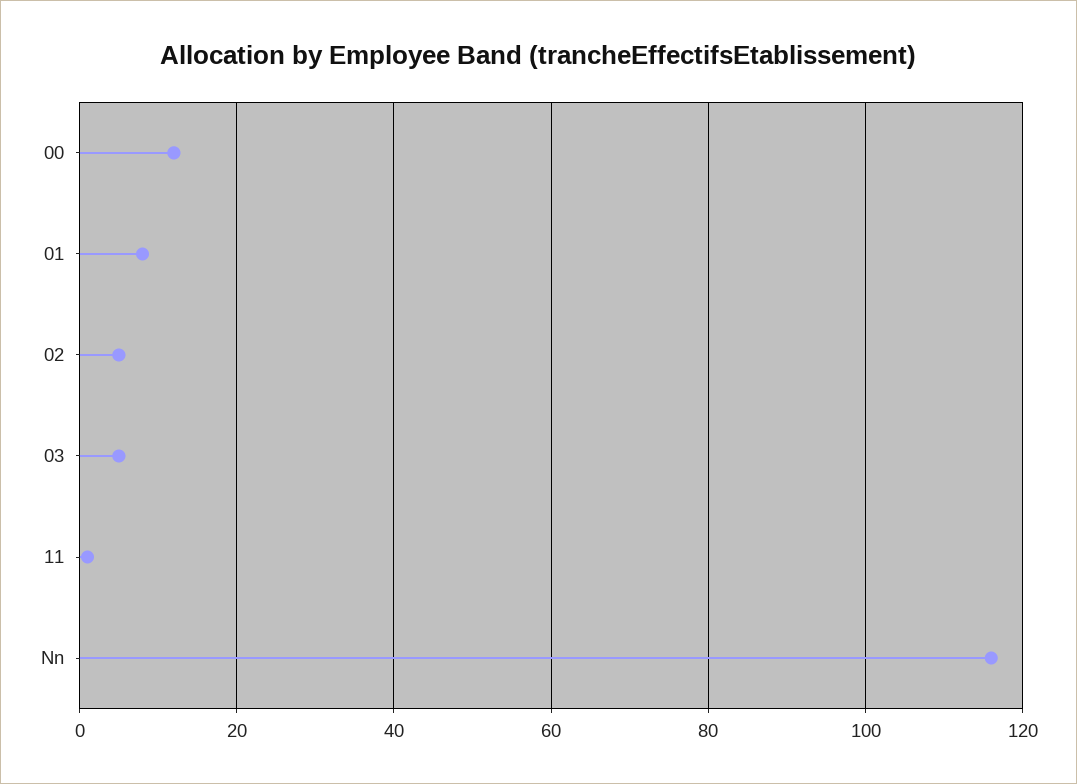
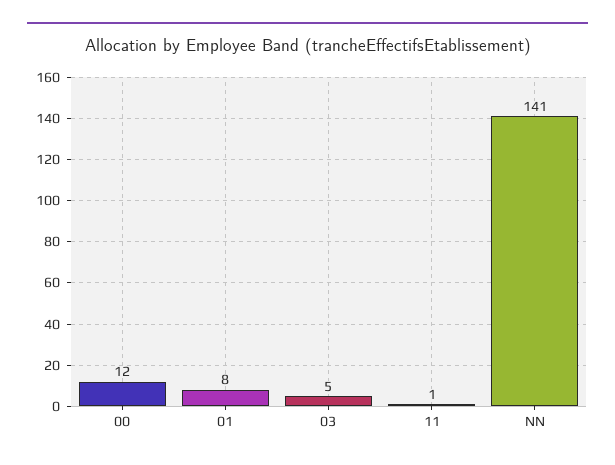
02: 5 -> none
Nn: 115 -> 141

